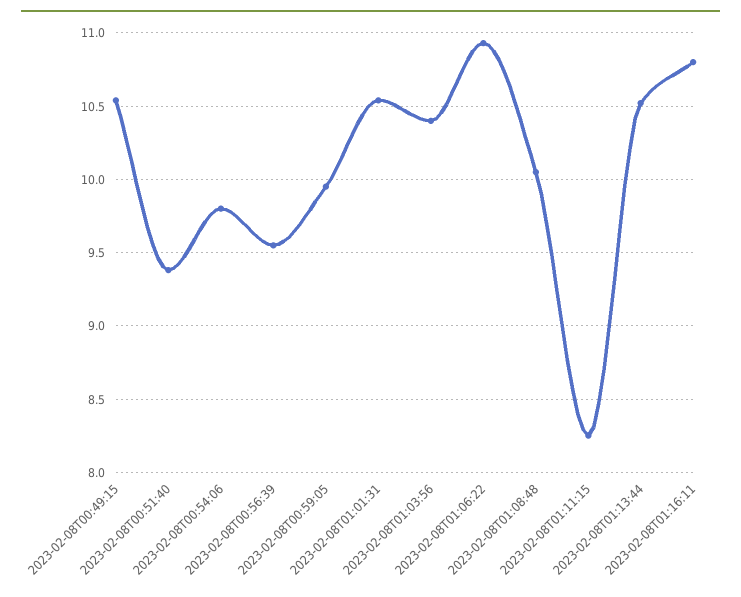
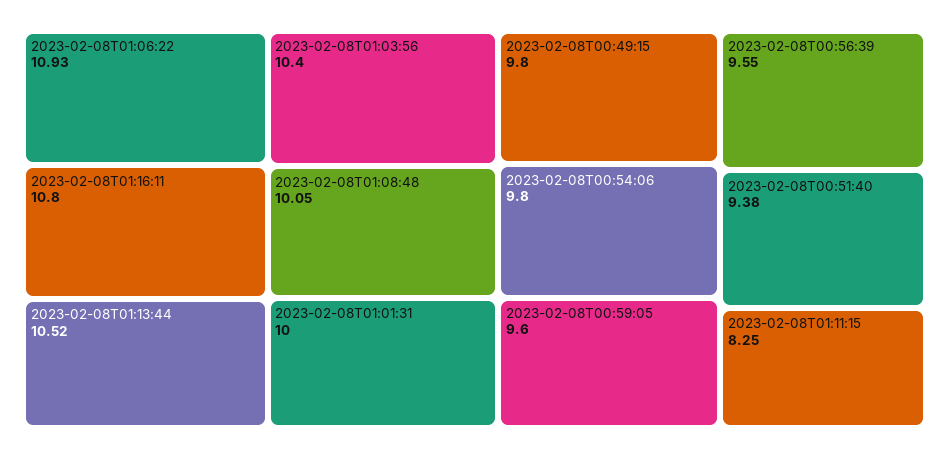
2023-02-08T00:49:15: 10.55 -> 9.8
2023-02-08T00:59:05: 9.95 -> 9.6
2023-02-08T01:01:31: 10.55 -> 10

